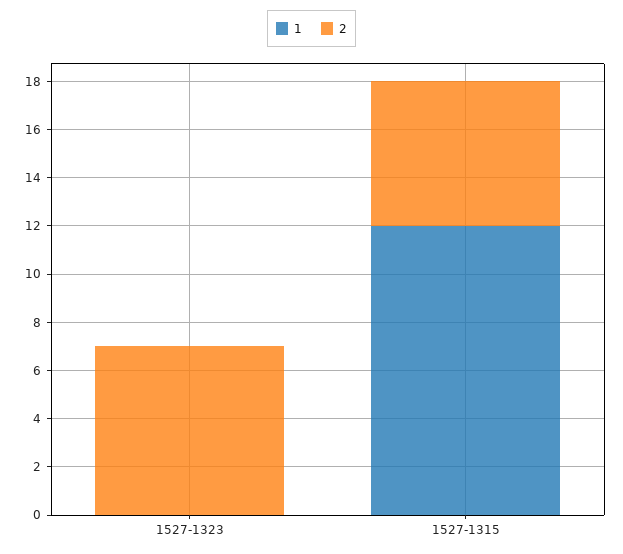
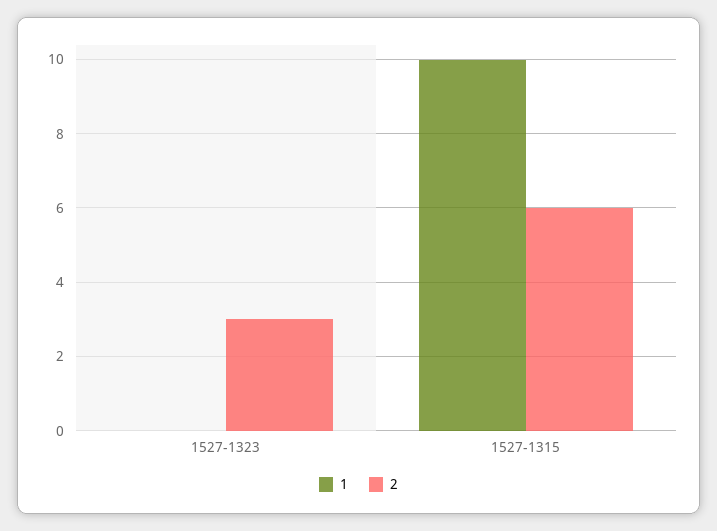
2, 1527-1323: 7 -> 3
1, 1527-1315: 12 -> 10

